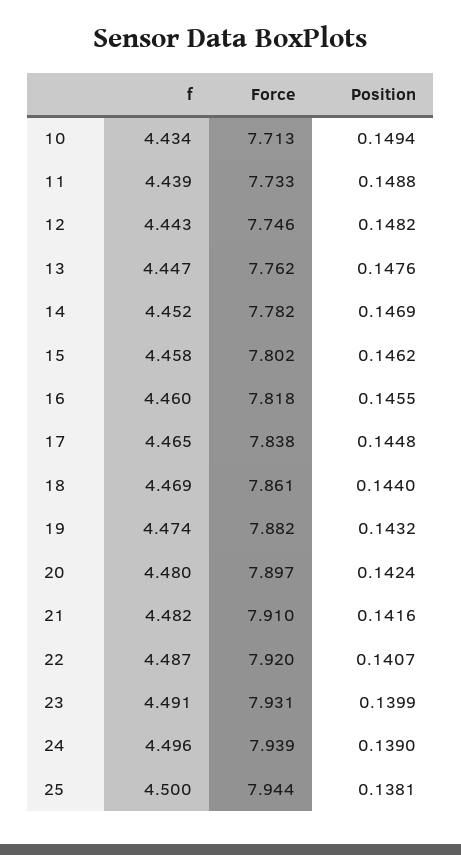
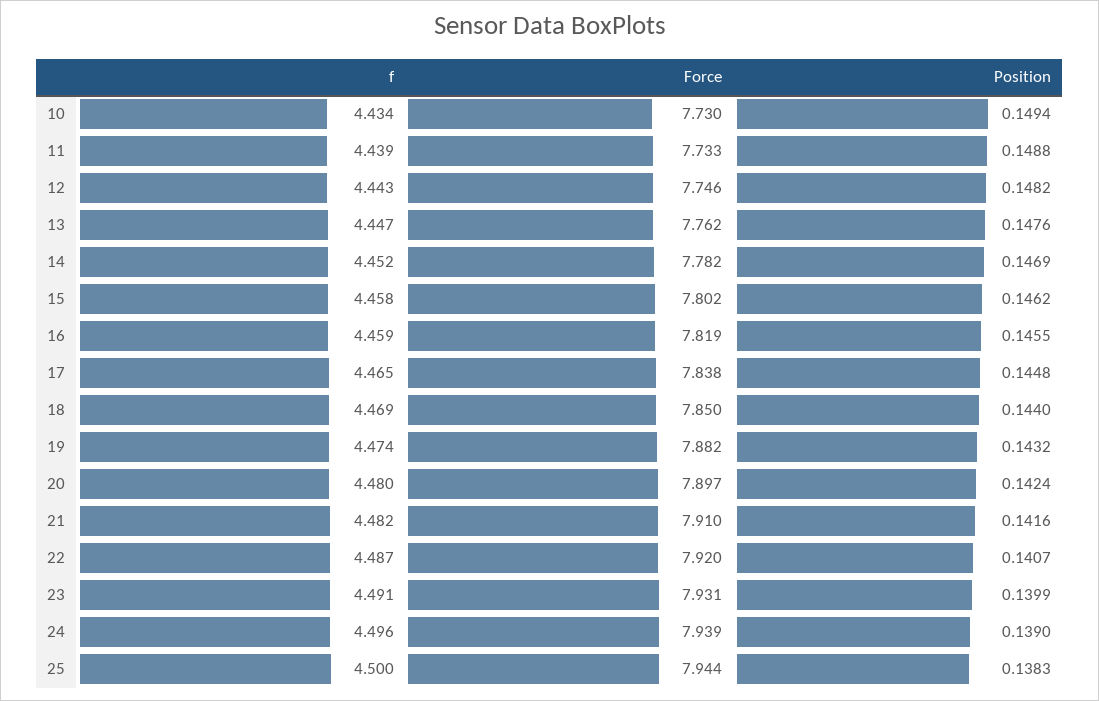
Force, 10: 7.713 -> 7.73
f, 16: 4.46 -> 4.459
Force, 16: 7.818 -> 7.819
Force, 18: 7.861 -> 7.85
Position, 25: 0.1381 -> 0.1383

